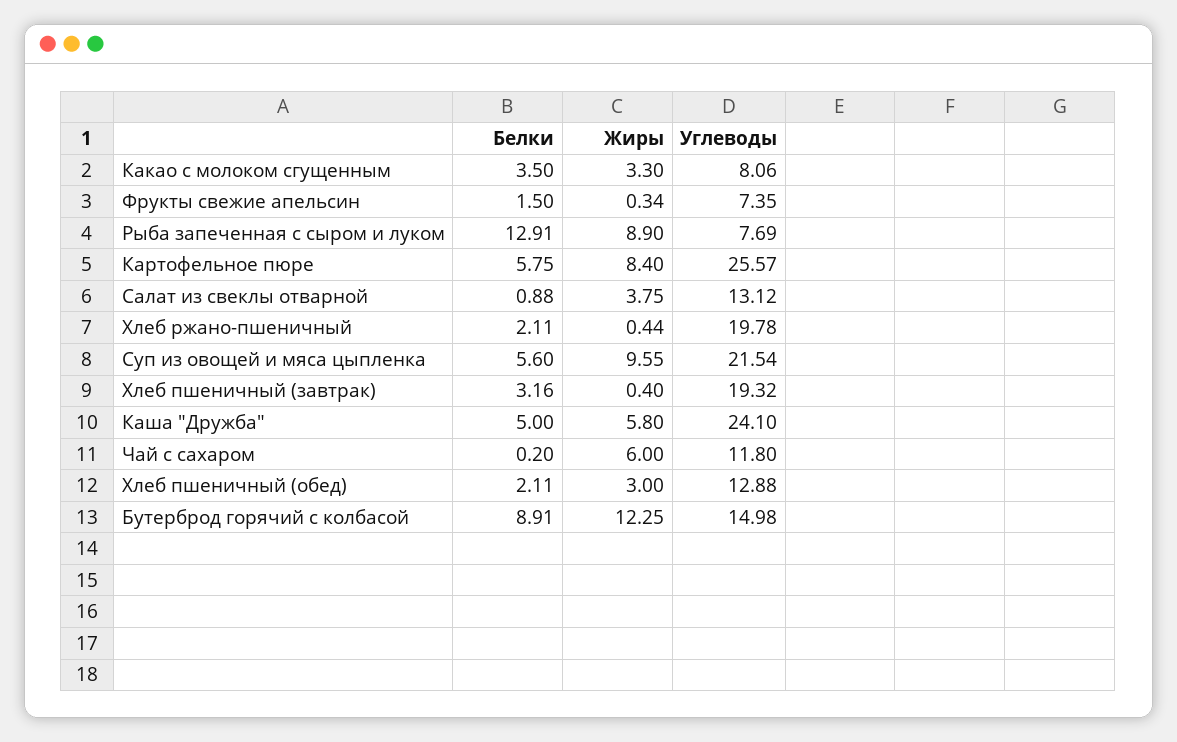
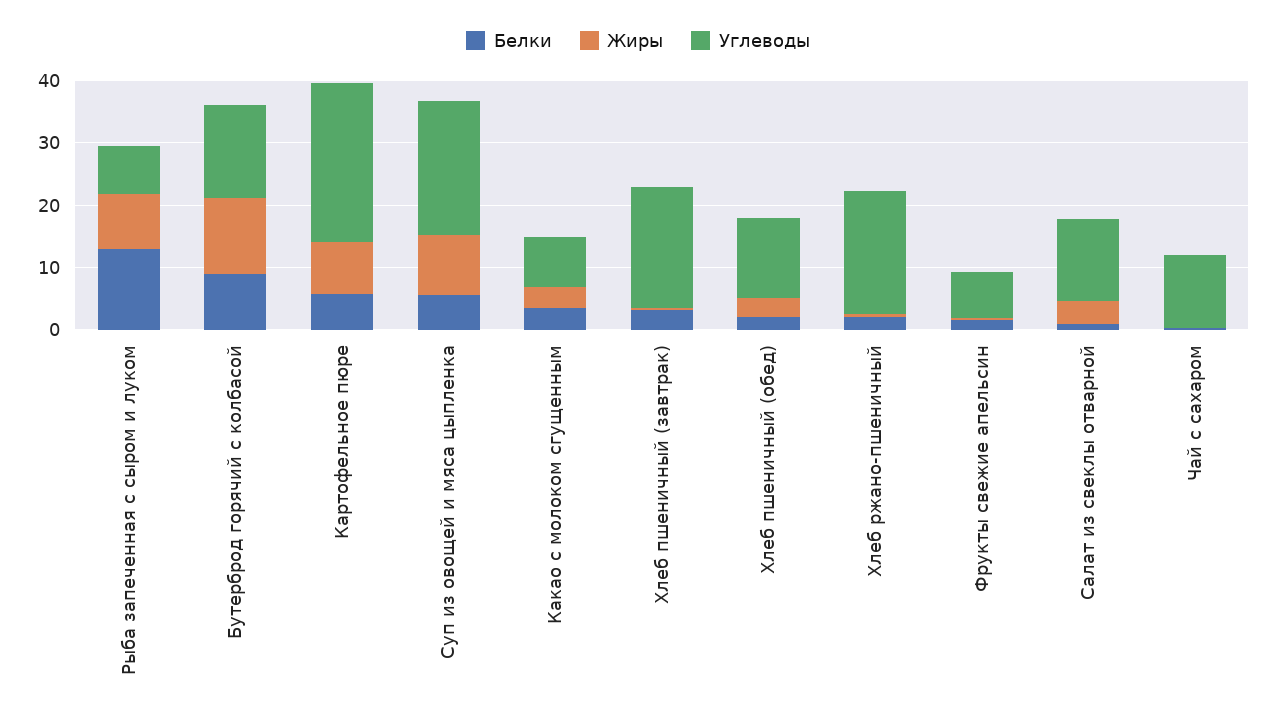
Белки, Каша "Дружба": 5 -> none
Жиры, Каша "Дружба": 5.8 -> none
Углеводы, Каша "Дружба": 24.1 -> none
Жиры, Чай с сахаром: 6 -> 0

